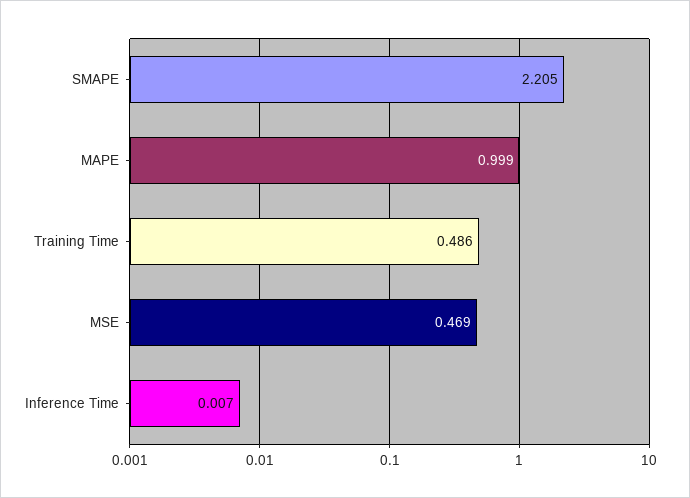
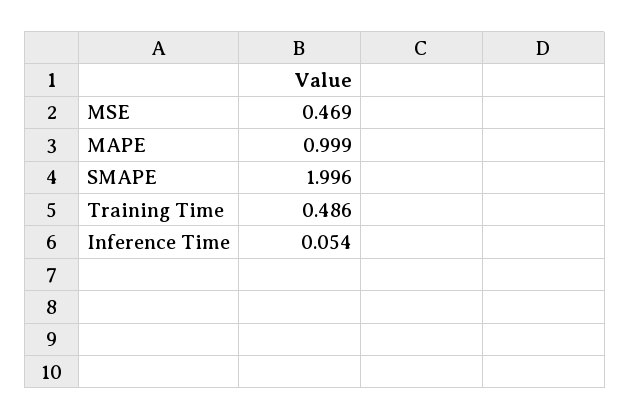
SMAPE: 2.205 -> 1.996
Inference Time: 0.007 -> 0.054

